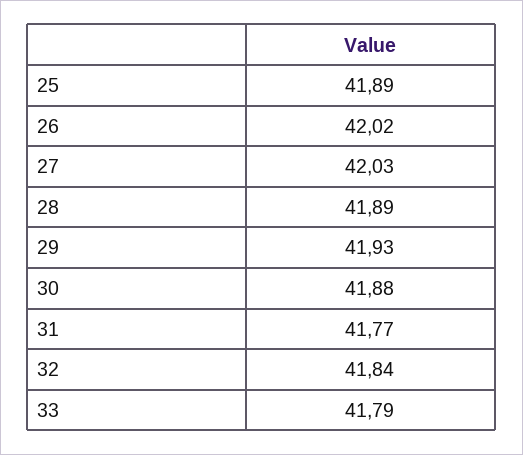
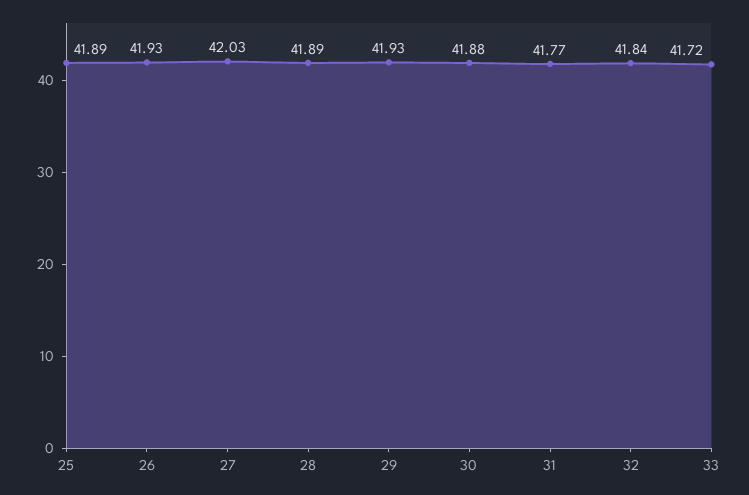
26: 42.02 -> 41.93
33: 41.79 -> 41.72

